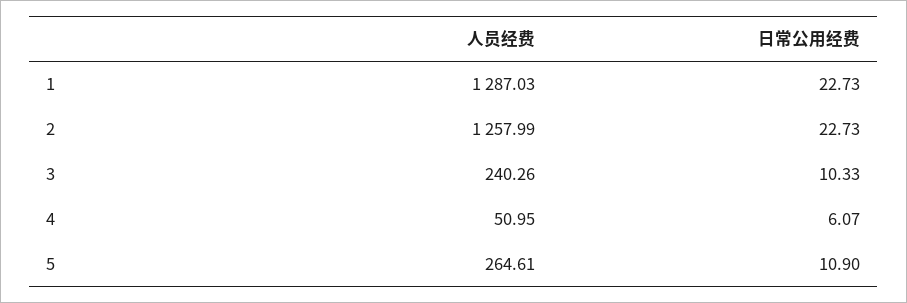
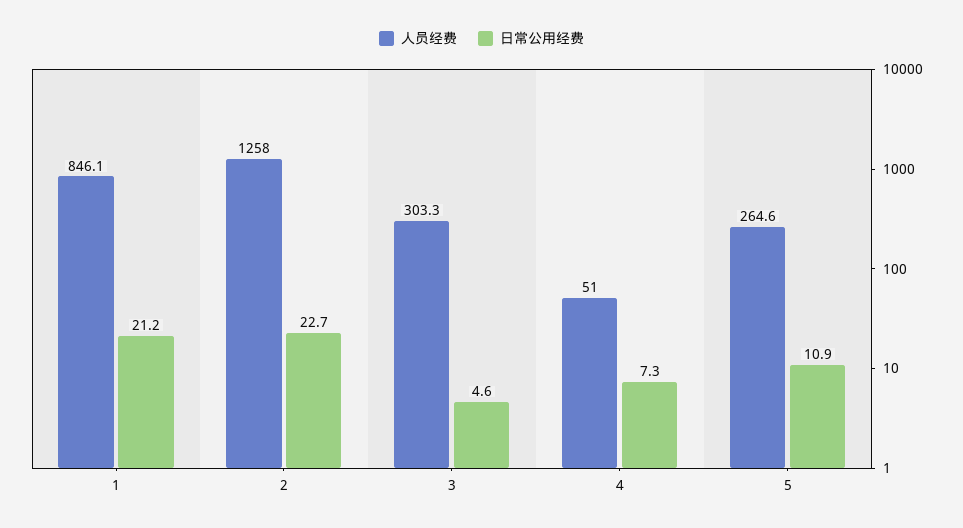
人员经费, 1: 1287.03 -> 846.1
日常公用经费, 1: 22.73 -> 21.2
人员经费, 3: 240.26 -> 303.3
日常公用经费, 3: 10.33 -> 4.6
日常公用经费, 4: 6.07 -> 7.3

